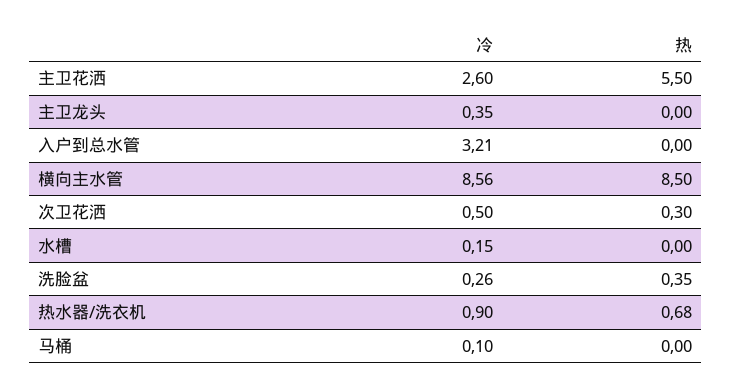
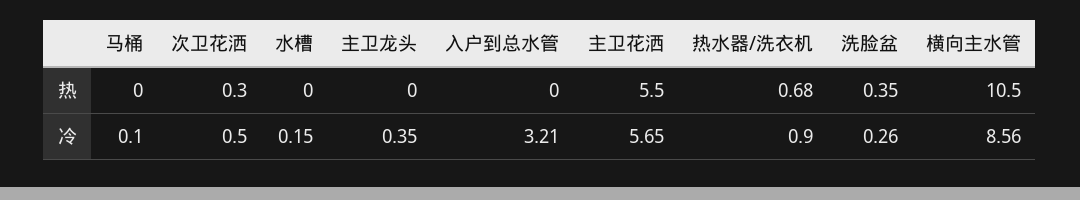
冷, 主卫花洒: 2.6 -> 5.65
热, 横向主水管: 8.5 -> 10.5

